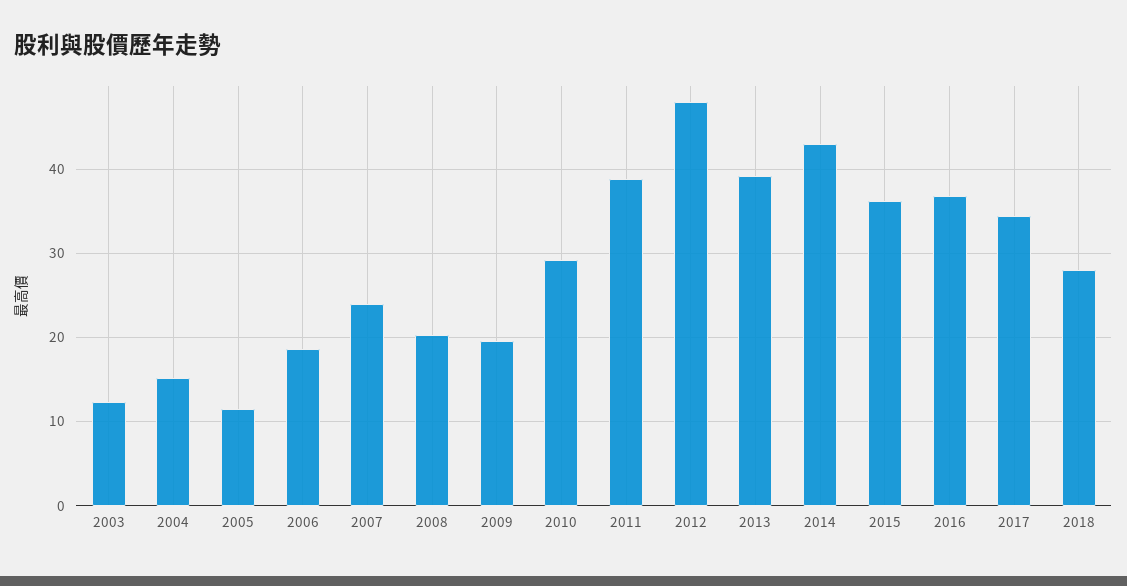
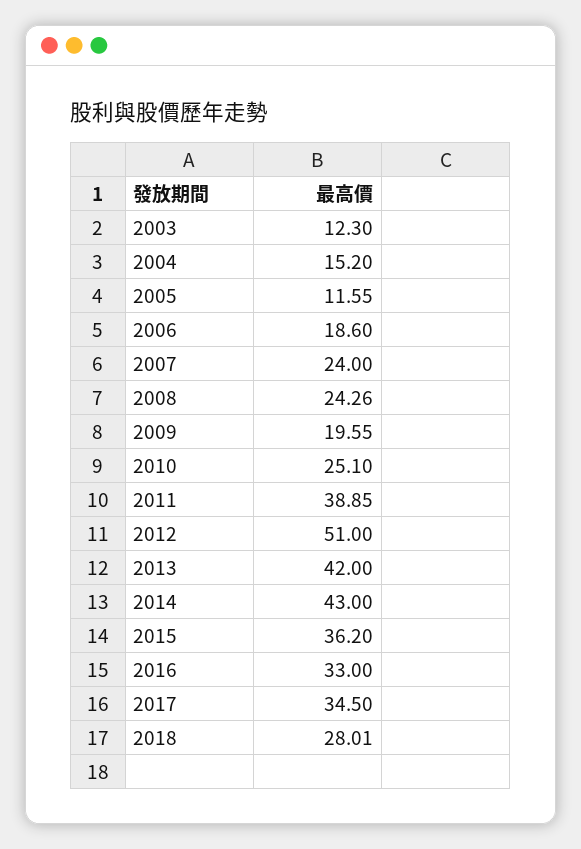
2008: 20 -> 24.26
2010: 29 -> 25.1
2012: 48 -> 51
2013: 39 -> 42
2016: 37 -> 33

